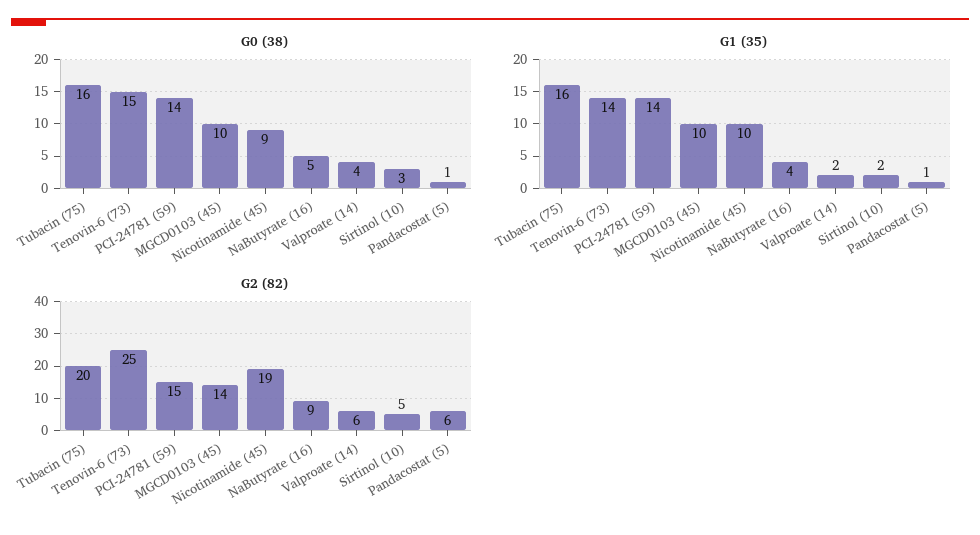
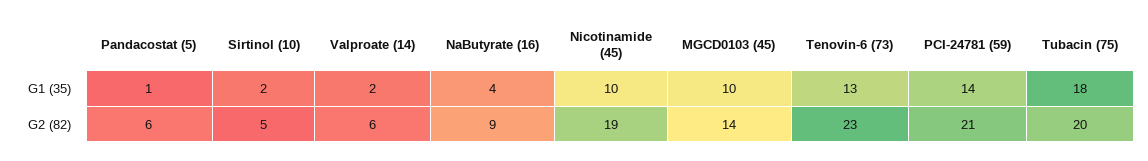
G0 (38), Tubacin (75): 16 -> none
G0 (38), Tenovin-6 (73): 15 -> none
G0 (38), PCI-24781 (59): 14 -> none
G0 (38), MGCD0103 (45): 10 -> none
G0 (38), Nicotinamide (45): 9 -> none
G0 (38), NaButyrate (16): 5 -> none
G0 (38), Valproate (14): 4 -> none
G0 (38), Sirtinol (10): 3 -> none
G0 (38), Pandacostat (5): 1 -> none
G1 (35), Tubacin (75): 16 -> 18
G1 (35), Tenovin-6 (73): 14 -> 13
G2 (82), Tenovin-6 (73): 25 -> 23
G2 (82), PCI-24781 (59): 15 -> 21

